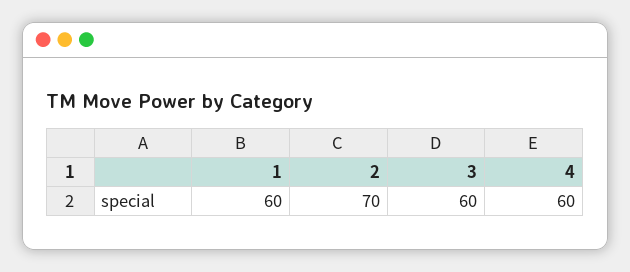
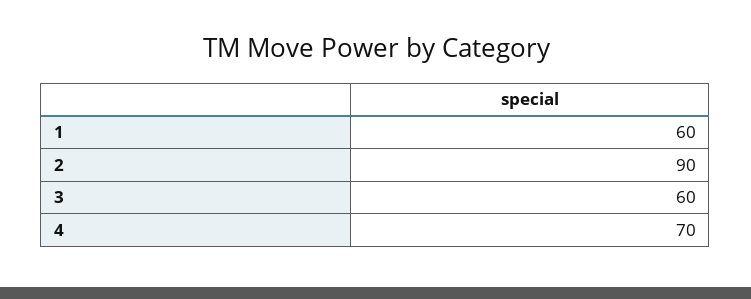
2: 70 -> 90
4: 60 -> 70

